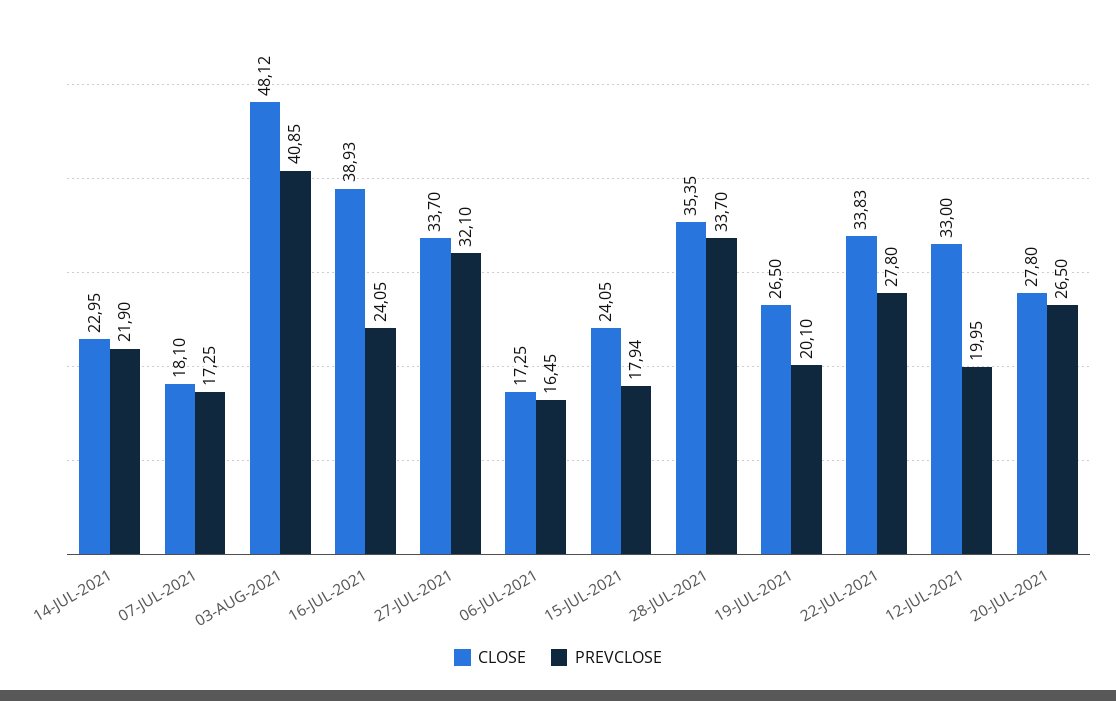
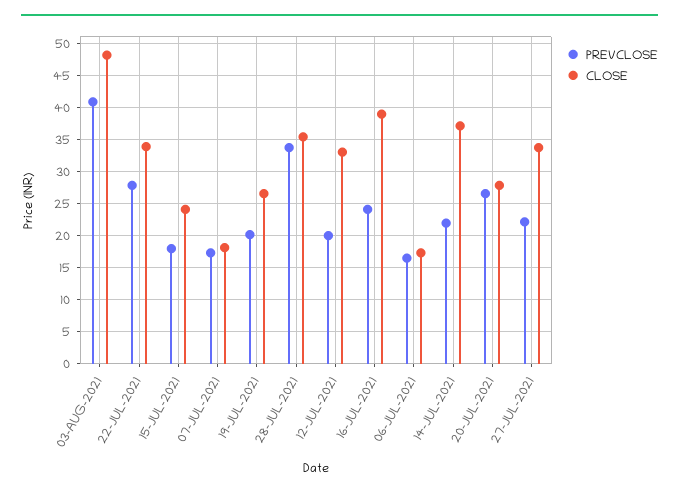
CLOSE, 14-JUL-2021: 22.95 -> 37
PREVCLOSE, 27-JUL-2021: 32.1 -> 22

